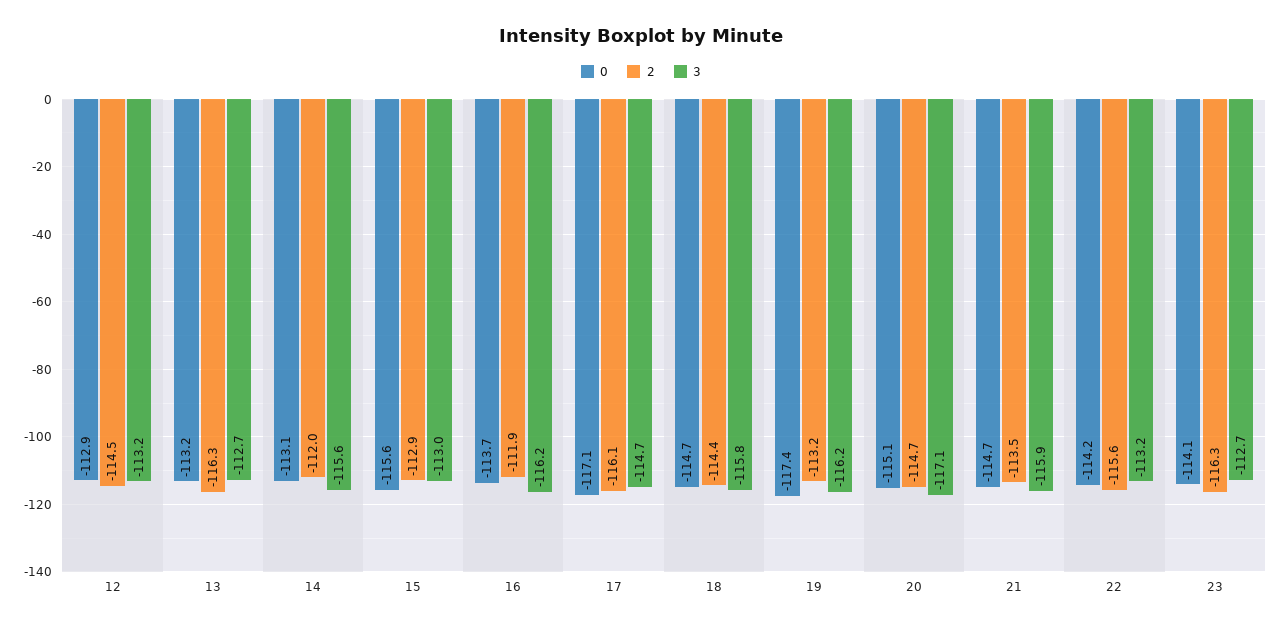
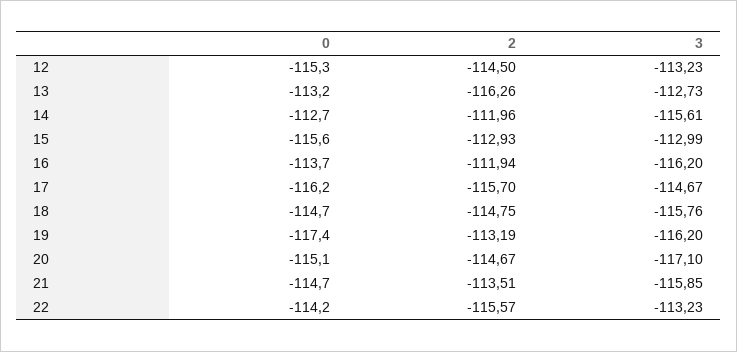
0, 12: -112.9 -> -115.3
0, 14: -113.1 -> -112.7
0, 17: -117.1 -> -116.2
2, 17: -116.1 -> -115.7
2, 18: -114.4 -> -114.75
0, 23: -114.1 -> none
2, 23: -116.3 -> none
3, 23: -112.7 -> none

